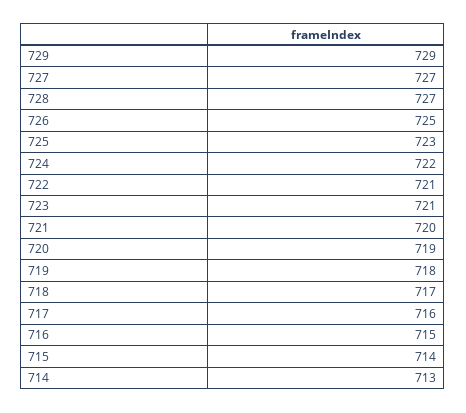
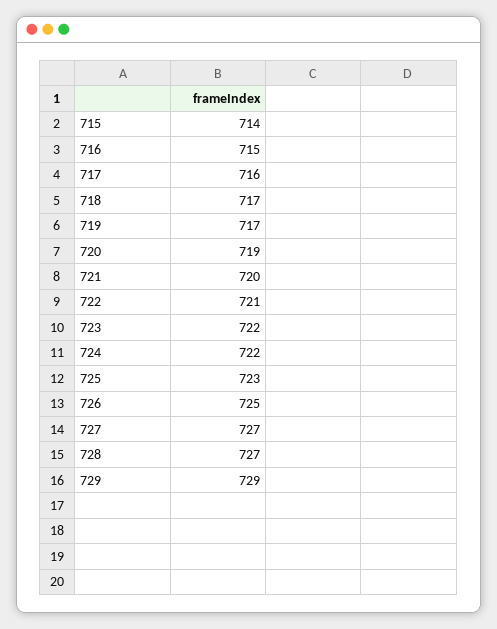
723: 721 -> 722
719: 718 -> 717
714: 713 -> none

